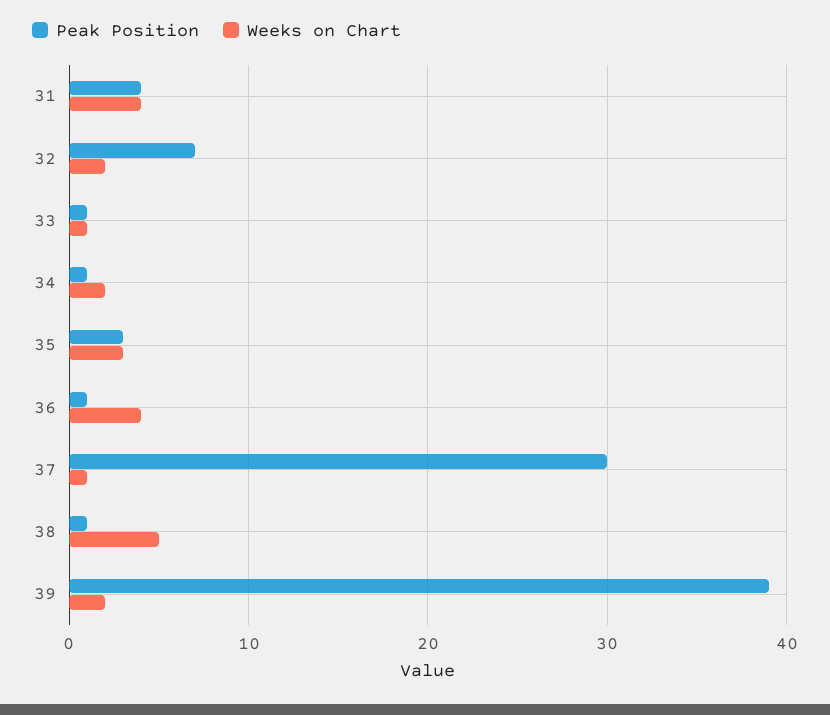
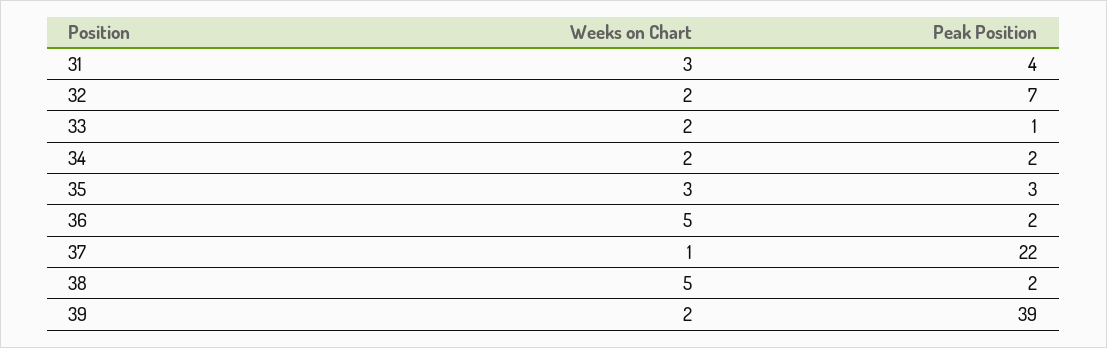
Weeks on Chart, 31: 4 -> 3
Weeks on Chart, 33: 1 -> 2
Peak Position, 34: 1 -> 2
Peak Position, 36: 1 -> 2
Weeks on Chart, 36: 4 -> 5
Peak Position, 37: 30 -> 22
Peak Position, 38: 1 -> 2

